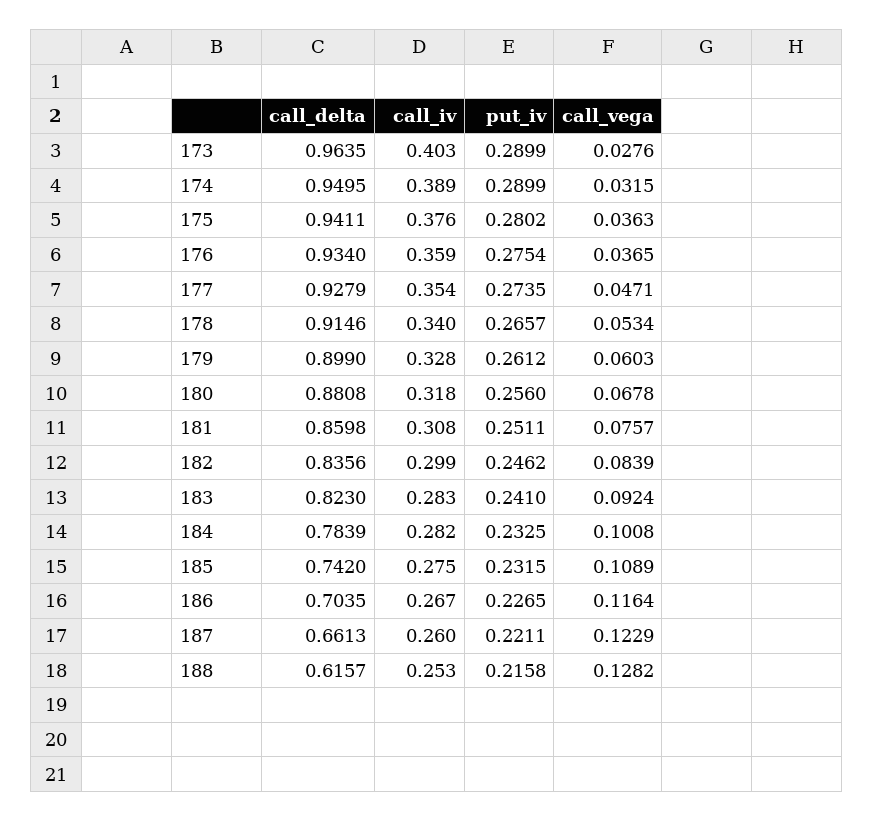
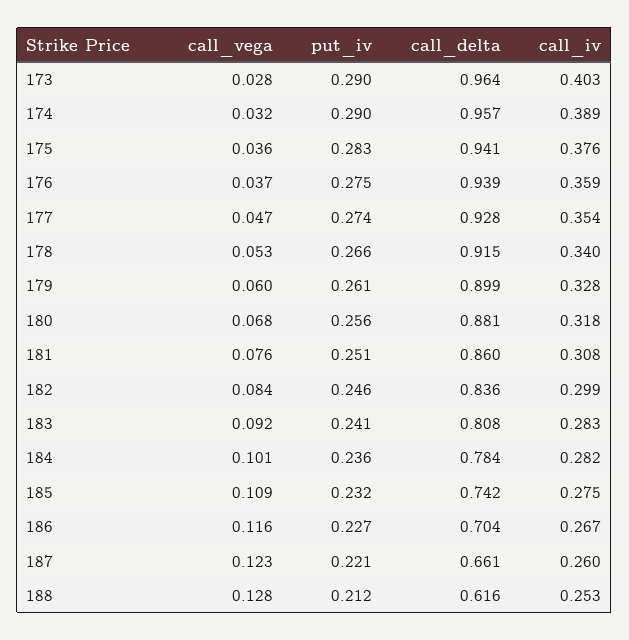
call_delta, 174: 0.9495 -> 0.957
put_iv, 175: 0.2802 -> 0.283
call_delta, 176: 0.934 -> 0.939
call_delta, 183: 0.823 -> 0.808
put_iv, 184: 0.2325 -> 0.236
put_iv, 188: 0.2158 -> 0.212

